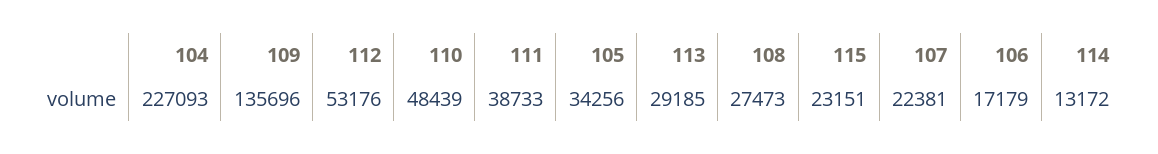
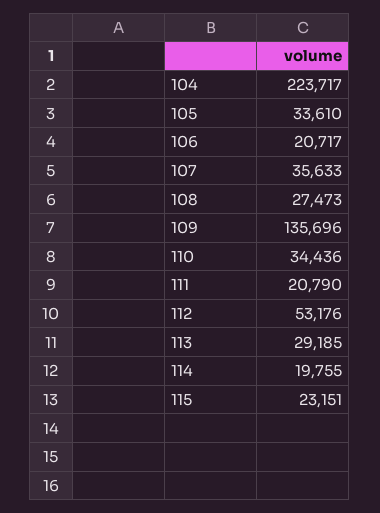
104: 227093 -> 223717
110: 48439 -> 34436
111: 38733 -> 20790
105: 34256 -> 33610
107: 22381 -> 35633
106: 17179 -> 20717
114: 13172 -> 19755

